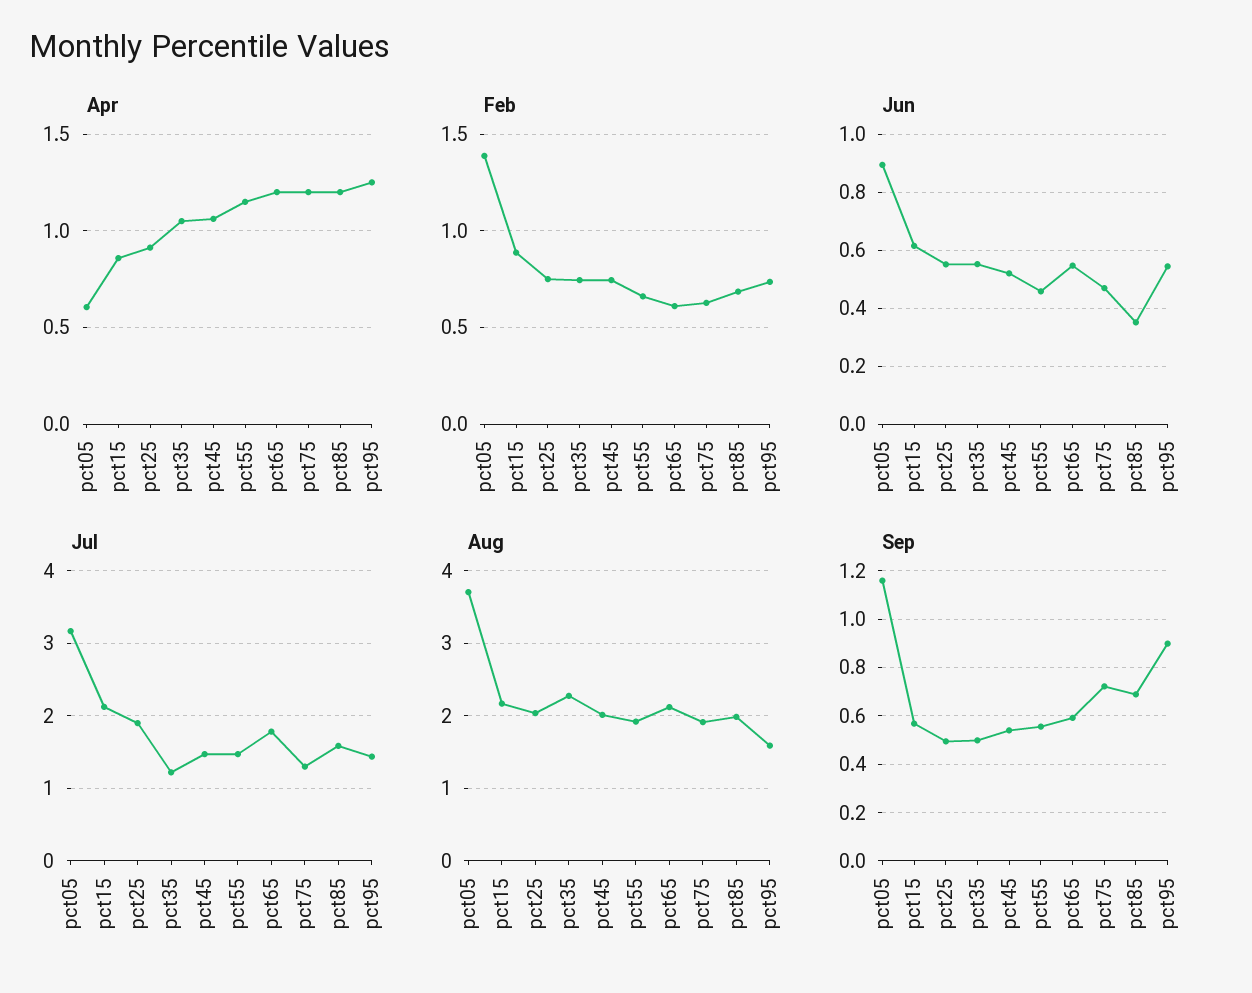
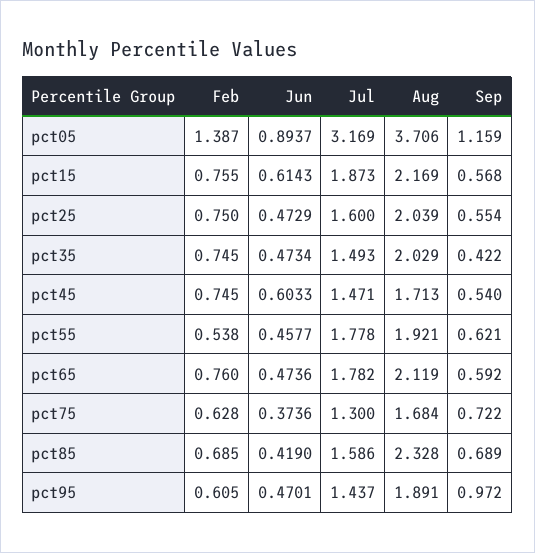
Apr, pct05: 0.6 -> none
Apr, pct15: 0.85 -> none
Apr, pct25: 0.9 -> none
Apr, pct35: 1.05 -> none
Apr, pct45: 1.05 -> none
Apr, pct55: 1.15 -> none
Apr, pct65: 1.2 -> none
Apr, pct75: 1.2 -> none
Apr, pct85: 1.2 -> none
Apr, pct95: 1.25 -> none
Feb, pct15: 0.9 -> 0.755
Feb, pct55: 0.65 -> 0.538
Feb, pct65: 0.6 -> 0.76
Feb, pct95: 0.75 -> 0.605
Jun, pct25: 0.55 -> 0.4729
Jun, pct35: 0.55 -> 0.4734
Jun, pct45: 0.525 -> 0.6033
Jun, pct65: 0.55 -> 0.4736
Jun, pct75: 0.475 -> 0.3736
Jun, pct85: 0.35 -> 0.419
Jun, pct95: 0.55 -> 0.4701
Jul, pct15: 2.1 -> 1.873
Jul, pct25: 1.9 -> 1.6
Jul, pct35: 1.2 -> 1.493
Jul, pct55: 1.5 -> 1.778
Aug, pct35: 2.3 -> 2.029
Aug, pct45: 2 -> 1.713
Aug, pct75: 1.9 -> 1.684
Aug, pct85: 2 -> 2.328
Aug, pct95: 1.6 -> 1.891
Sep, pct25: 0.5 -> 0.554
Sep, pct35: 0.5 -> 0.422
Sep, pct55: 0.55 -> 0.621
Sep, pct95: 0.9 -> 0.972

